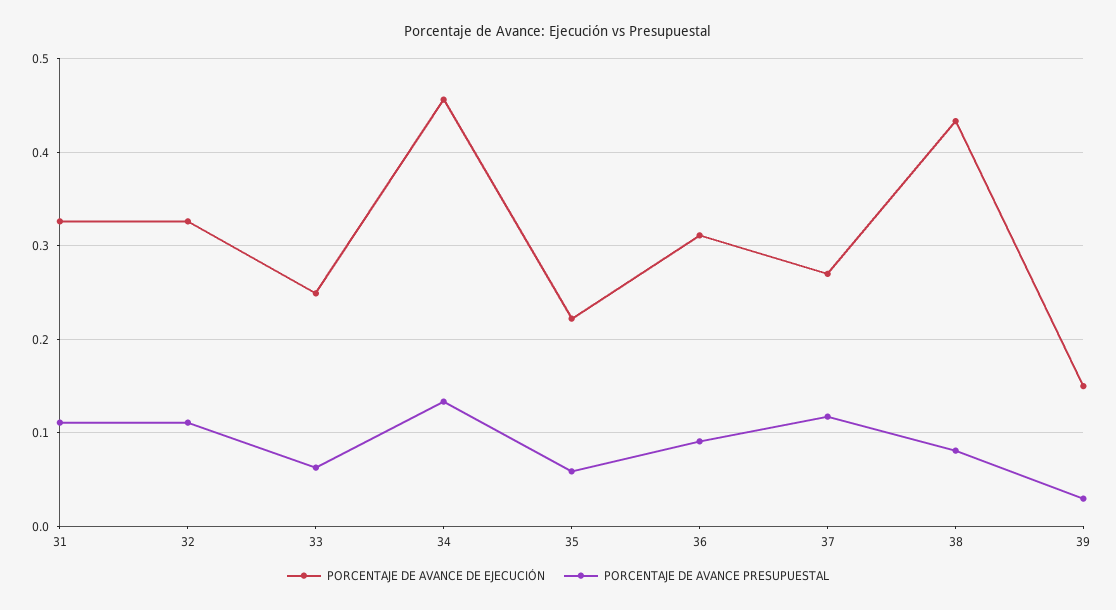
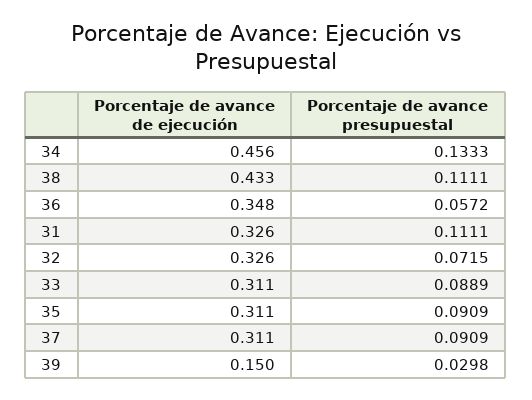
PORCENTAJE DE AVANCE PRESUPUESTAL, 32: 0.11 -> 0.0715
PORCENTAJE DE AVANCE DE EJECUCIÓN, 33: 0.25 -> 0.311
PORCENTAJE DE AVANCE PRESUPUESTAL, 33: 0.06 -> 0.0889
PORCENTAJE DE AVANCE DE EJECUCIÓN, 35: 0.22 -> 0.311
PORCENTAJE DE AVANCE PRESUPUESTAL, 35: 0.06 -> 0.0909
PORCENTAJE DE AVANCE DE EJECUCIÓN, 36: 0.31 -> 0.348
PORCENTAJE DE AVANCE PRESUPUESTAL, 36: 0.09 -> 0.0572
PORCENTAJE DE AVANCE DE EJECUCIÓN, 37: 0.27 -> 0.311
PORCENTAJE DE AVANCE PRESUPUESTAL, 37: 0.12 -> 0.0909
PORCENTAJE DE AVANCE PRESUPUESTAL, 38: 0.08 -> 0.1111

